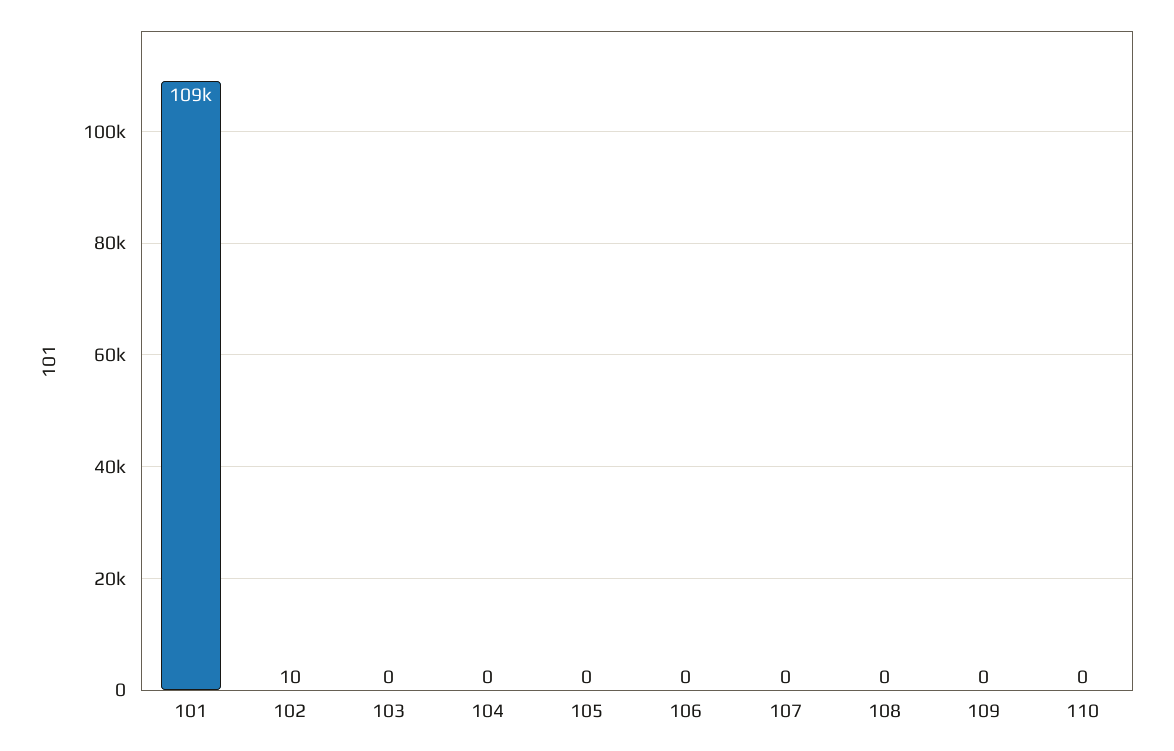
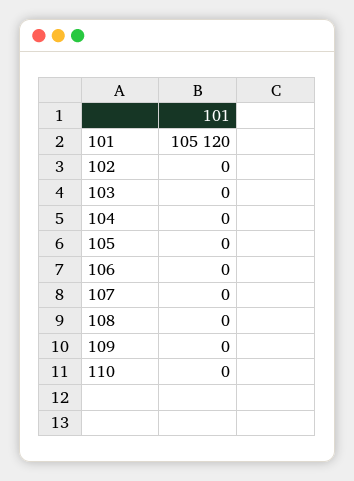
101: 109000 -> 105120
102: 10 -> 0

